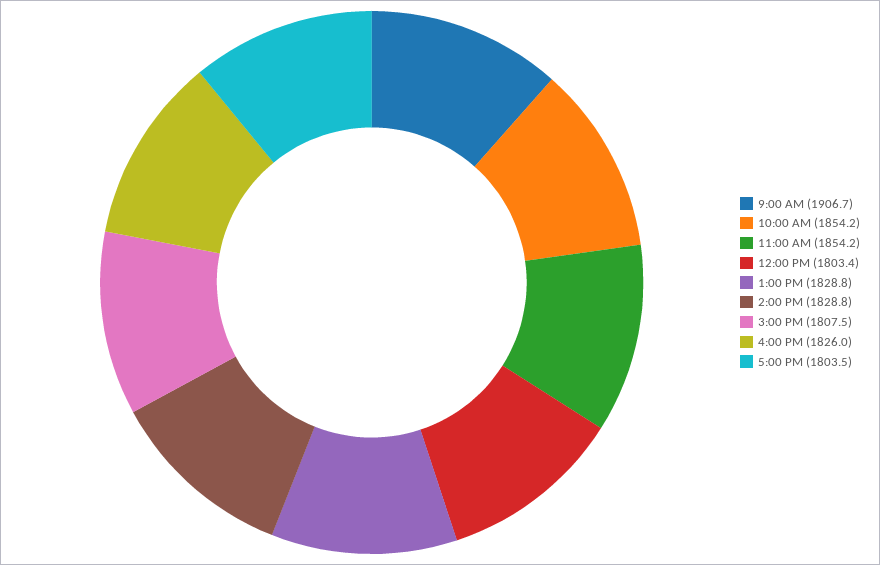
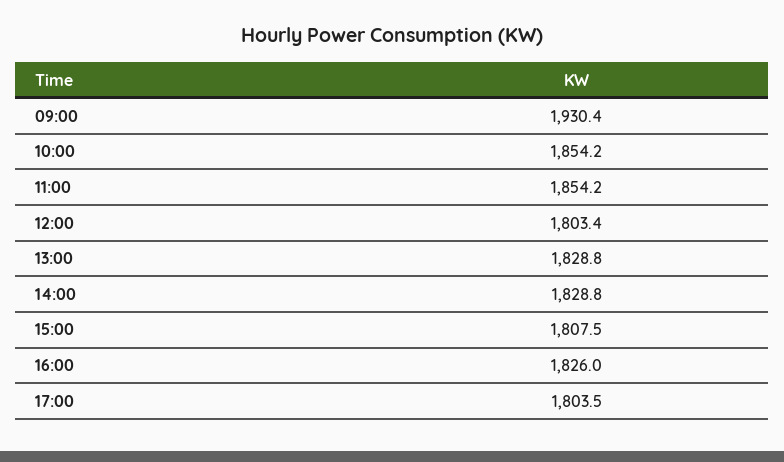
9:00 AM: 1906.7 -> 1930.4

